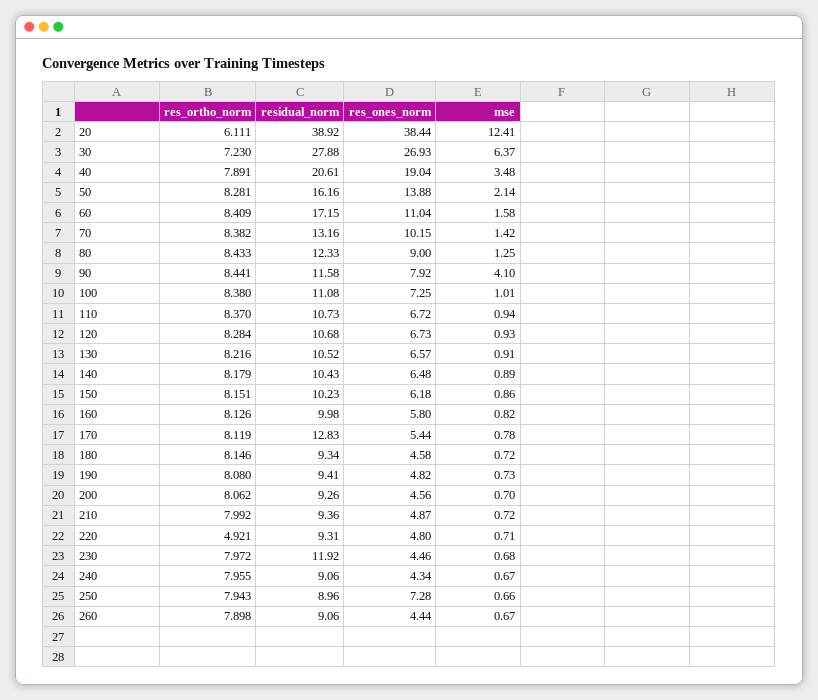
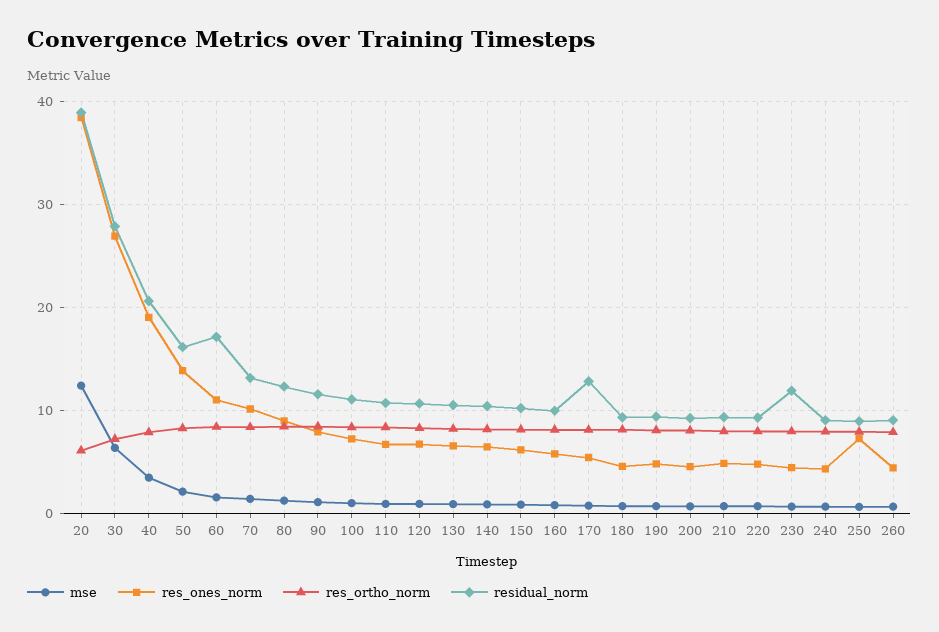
mse, 90: 4.1 -> 1
res_ortho_norm, 220: 4.921 -> 8

